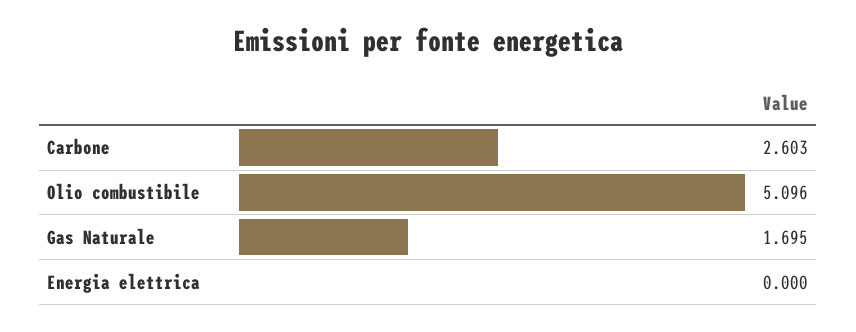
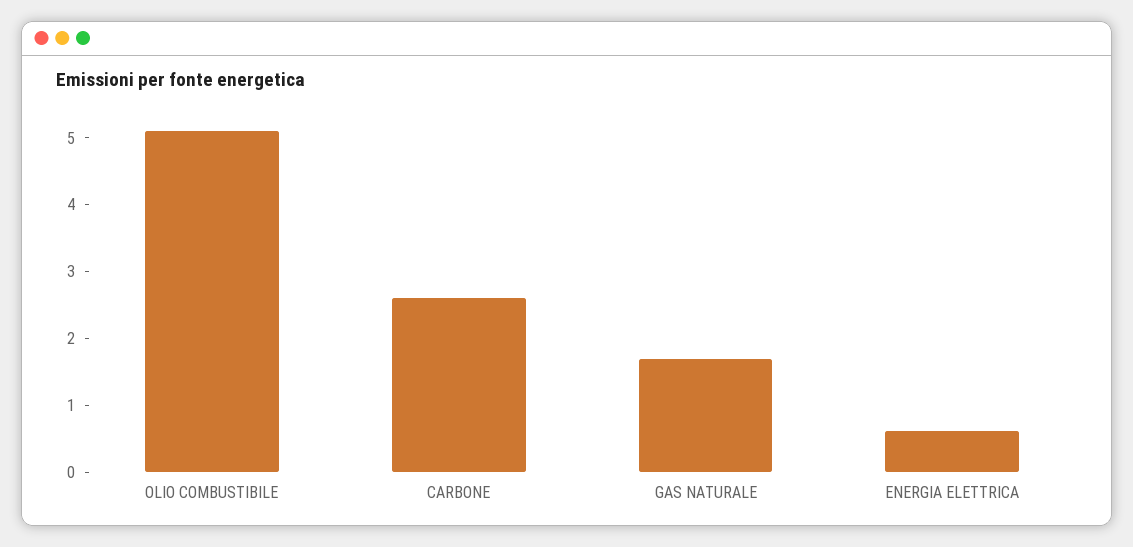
Energia elettrica: 0 -> 0.6

